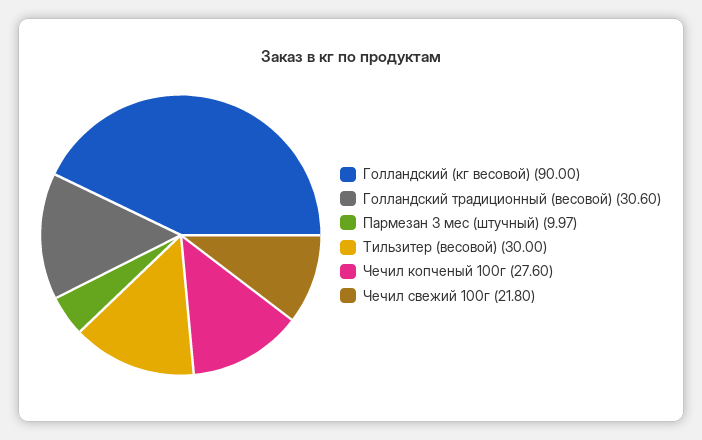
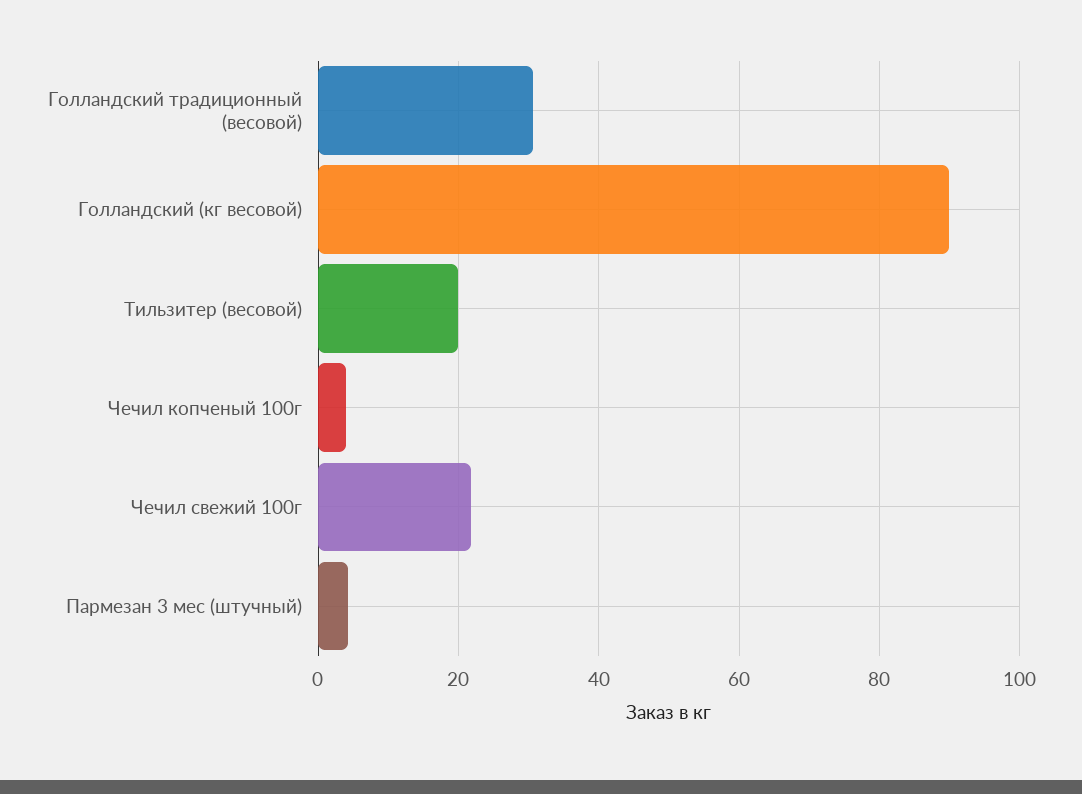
Пармезан 3 мес (штучный): 9.97 -> 4
Тильзитер (весовой): 30 -> 20
Чечил копченый 100г: 27.6 -> 4

